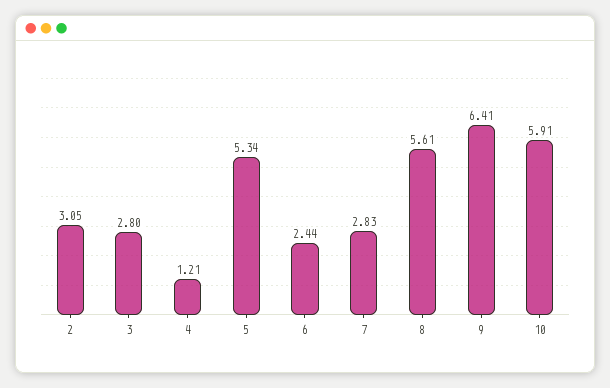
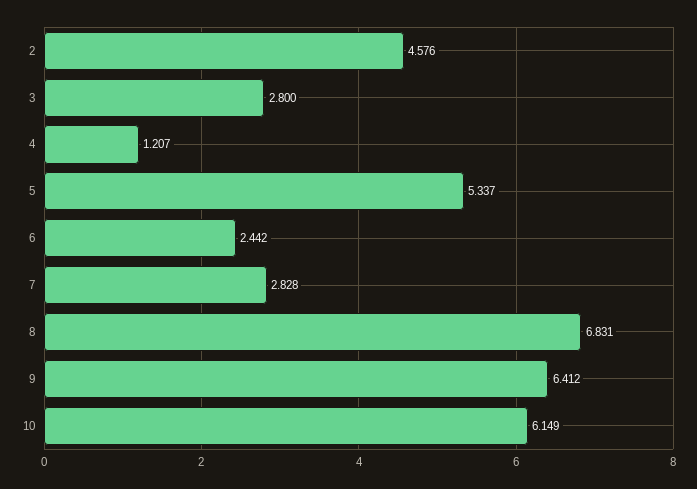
2: 3.05 -> 4.576
8: 5.61 -> 6.831
10: 5.91 -> 6.149

